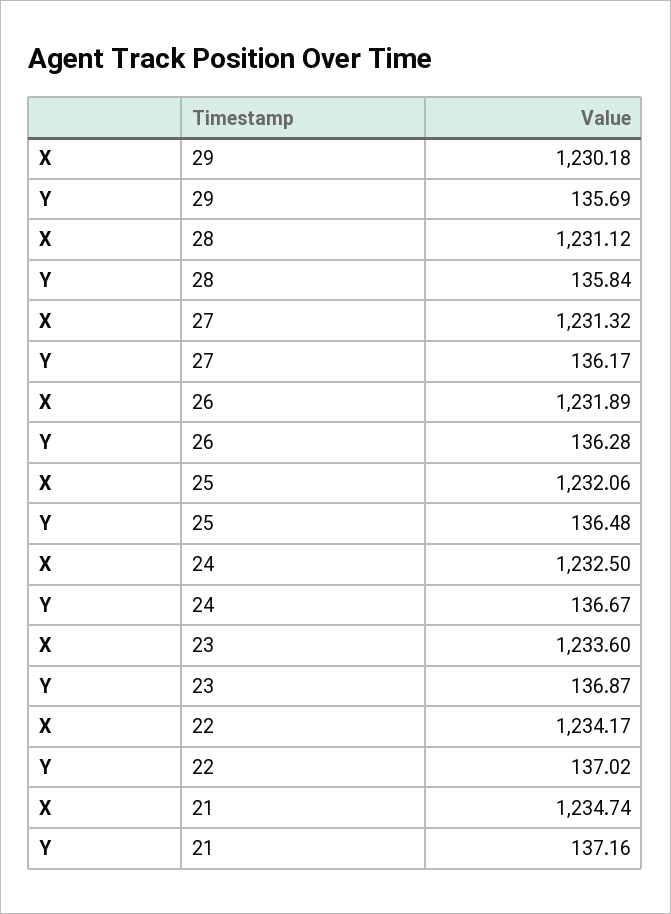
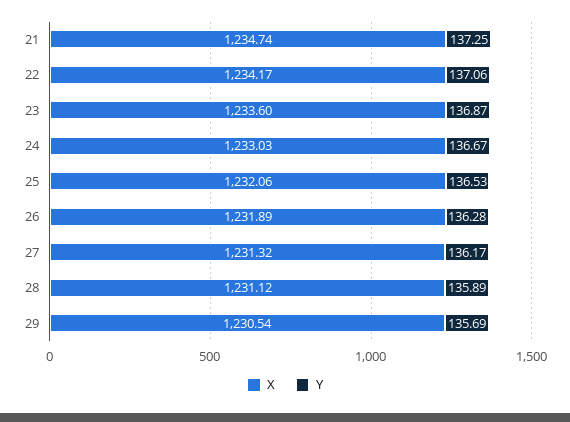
X, 29: 1230.18 -> 1230.54
Y, 28: 135.84 -> 135.89
Y, 25: 136.48 -> 136.53
X, 24: 1232.5 -> 1233.03
Y, 22: 137.02 -> 137.06
Y, 21: 137.16 -> 137.25

